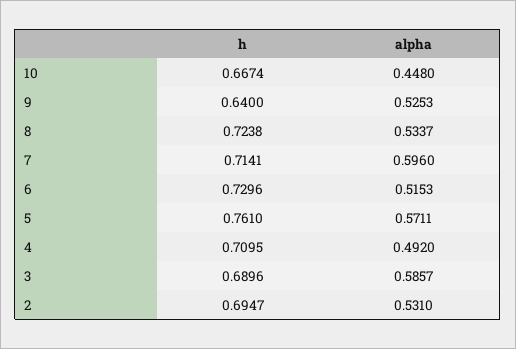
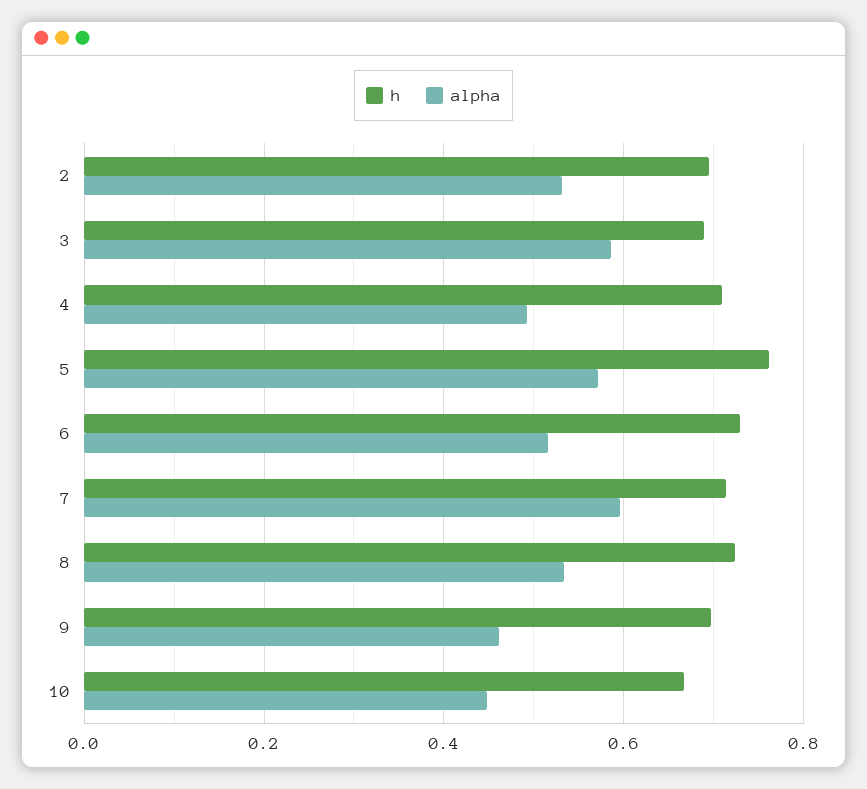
h, 9: 0.64 -> 0.7
alpha, 9: 0.5253 -> 0.46

